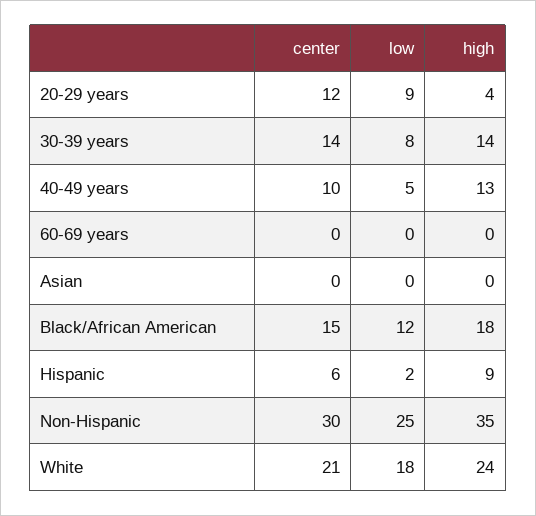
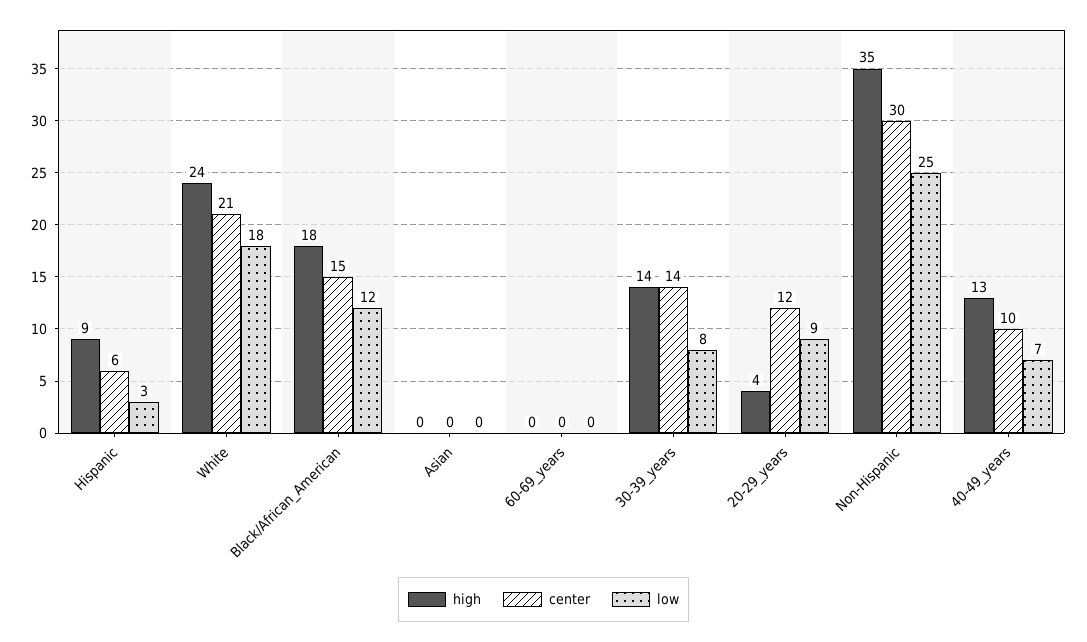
low, 40-49 years: 5 -> 7
low, Hispanic: 2 -> 3

